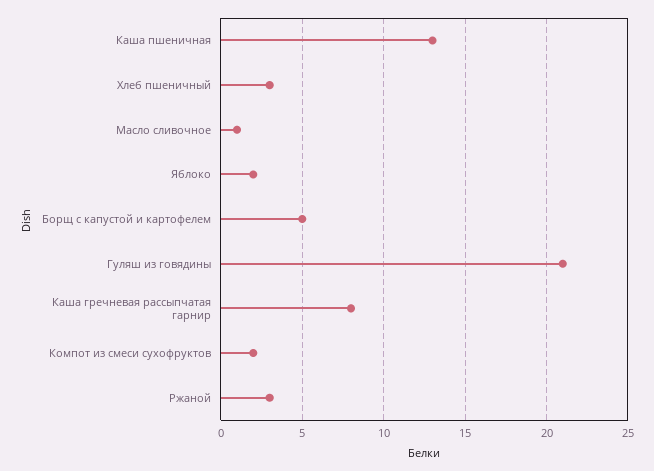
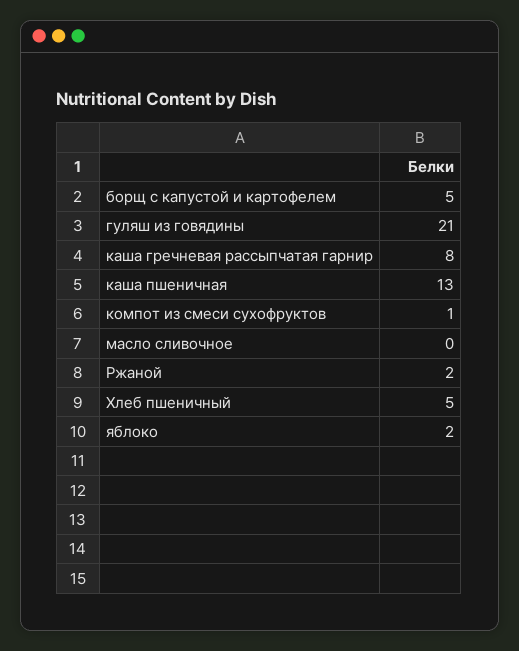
Хлеб пшеничный: 3 -> 5
Масло сливочное: 1 -> 0
Компот из смеси сухофруктов: 2 -> 1
Ржаной: 3 -> 2

